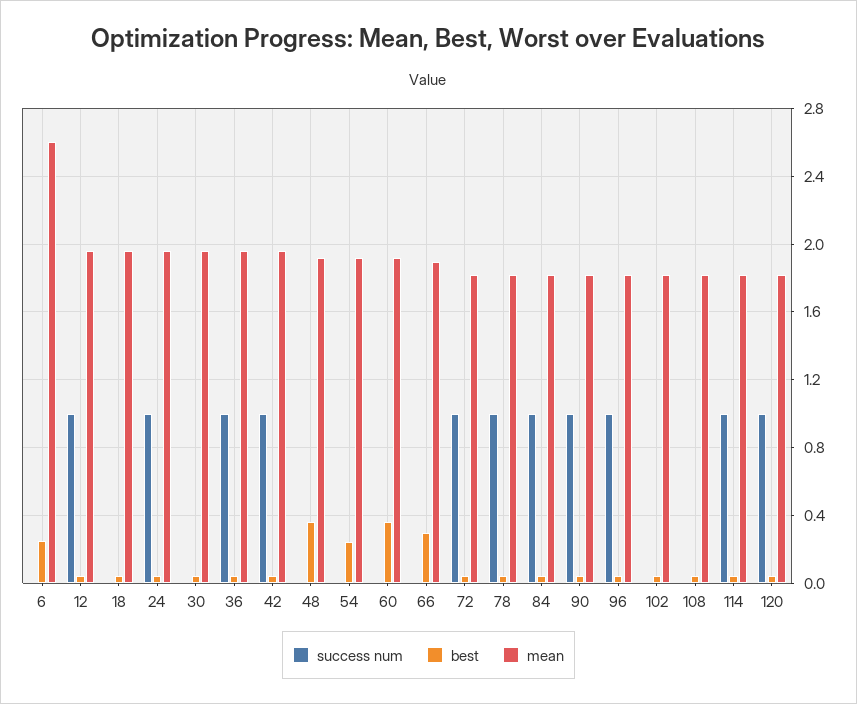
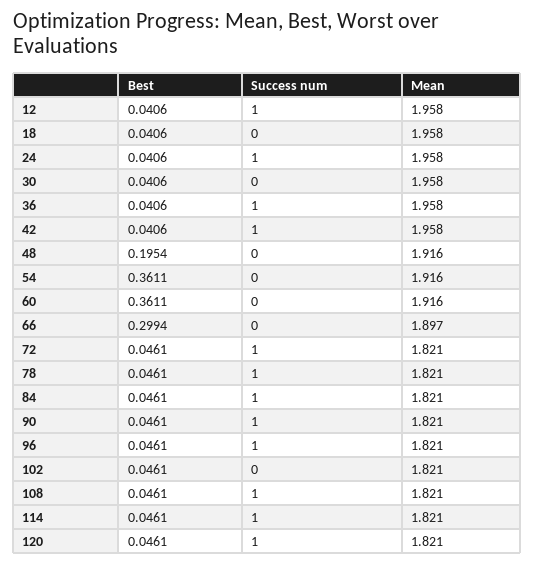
success num, 6: 0 -> none
best, 6: 0.25 -> none
mean, 6: 2.6 -> none
best, 48: 0.35 -> 0.1954
best, 54: 0.25 -> 0.3611
success num, 108: 0 -> 1

